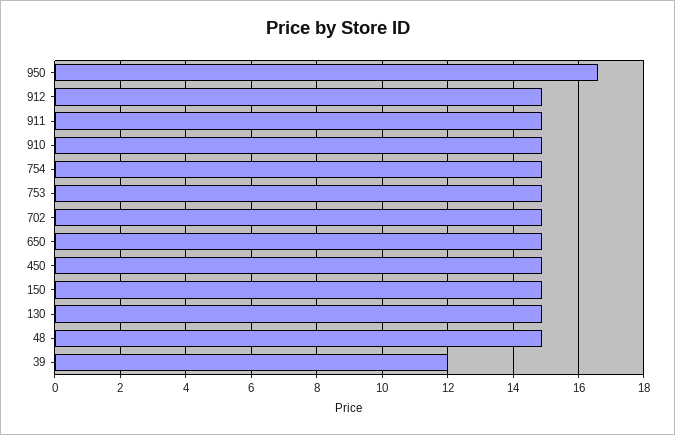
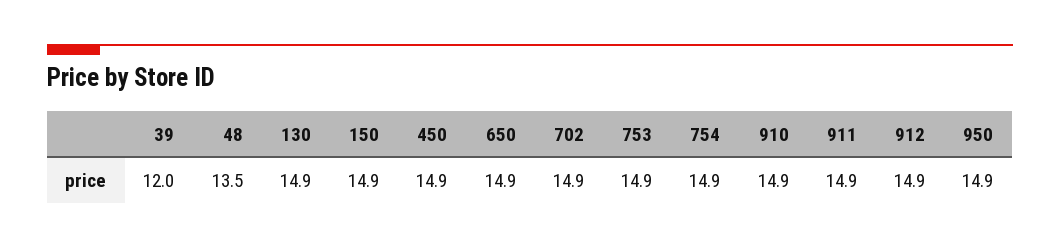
950: 16.5 -> 14.9
48: 15 -> 13.5

